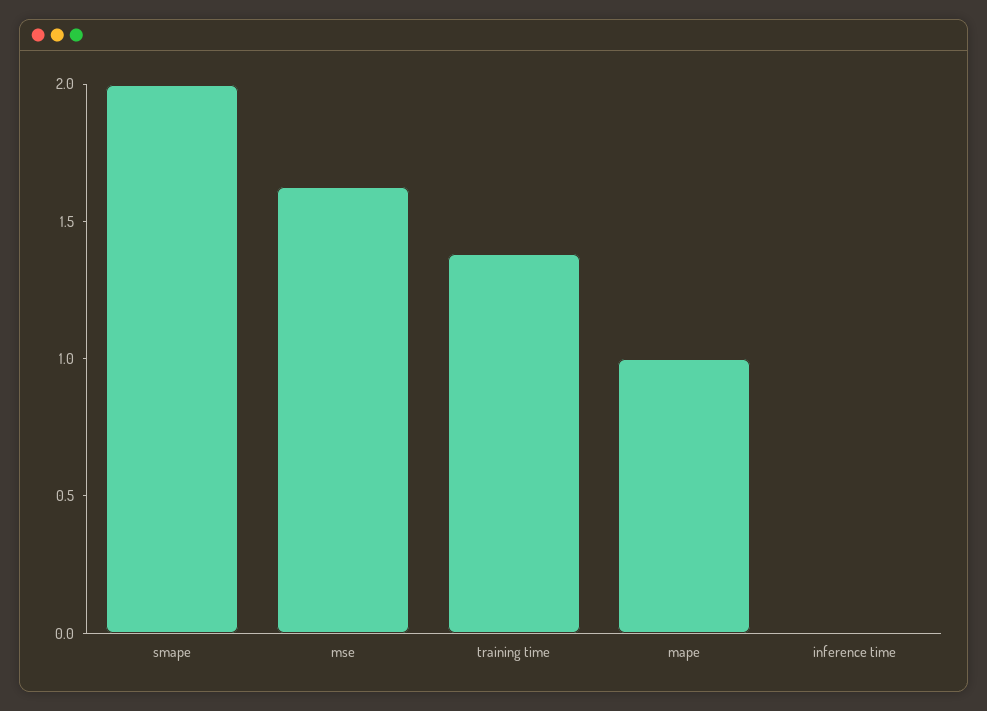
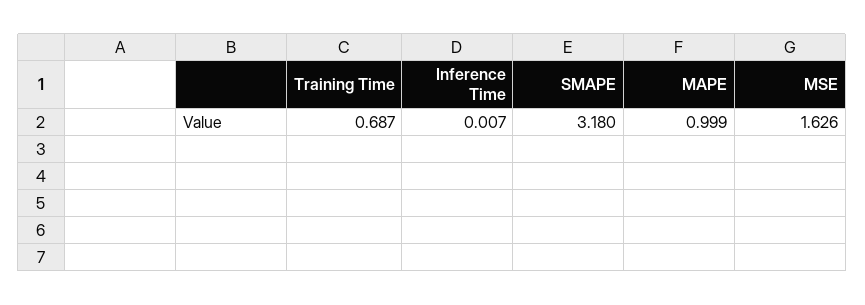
smape: 2 -> 3.18
training time: 1.4 -> 0.687

